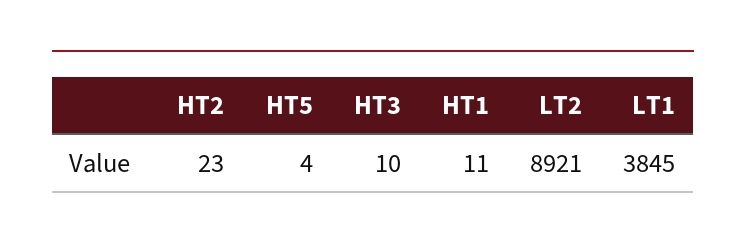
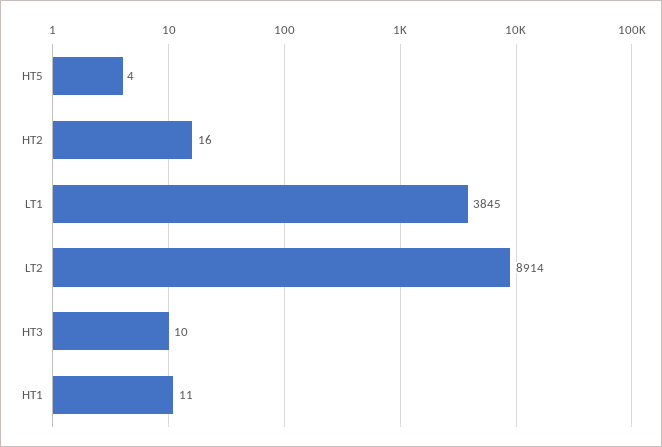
HT2: 23 -> 16
LT2: 8921 -> 8914

